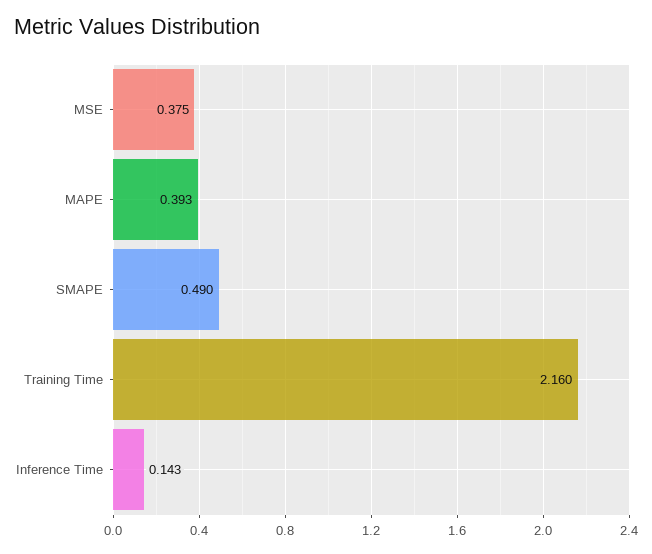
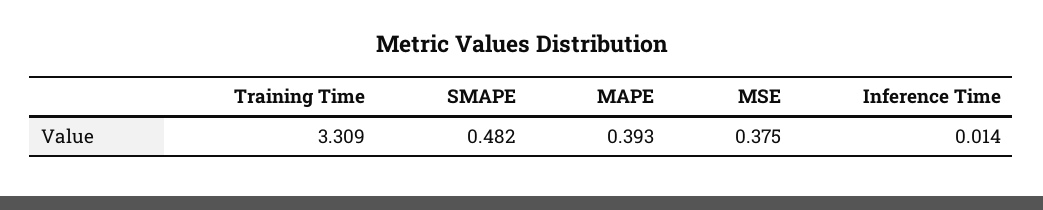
SMAPE: 0.49 -> 0.482
Training Time: 2.16 -> 3.309
Inference Time: 0.143 -> 0.014

